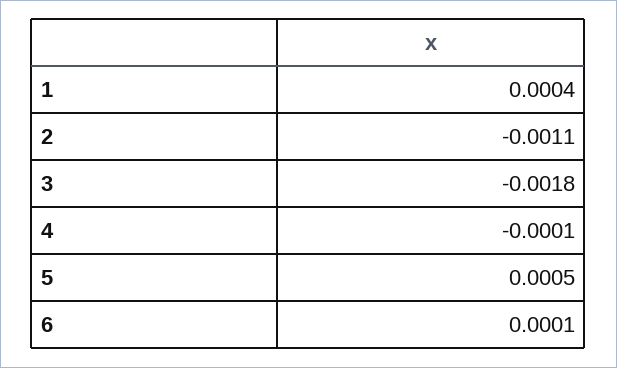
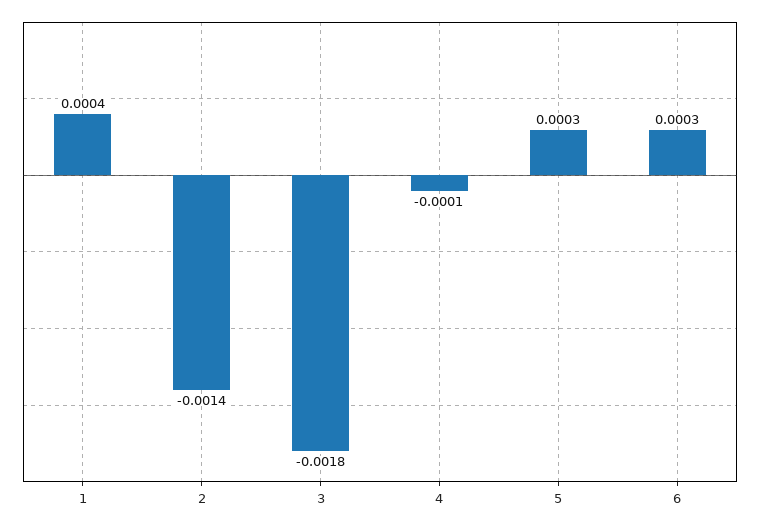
2: -0.0011 -> -0.0014
5: 0.0005 -> 0.0003
6: 0.0001 -> 0.0003

